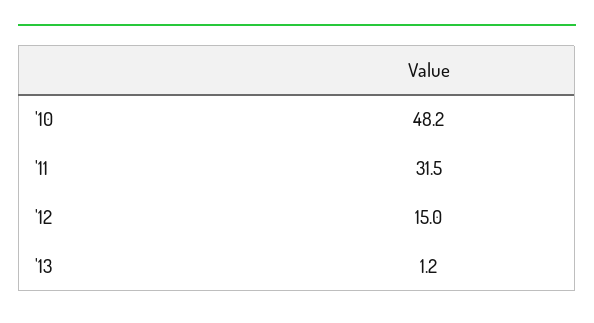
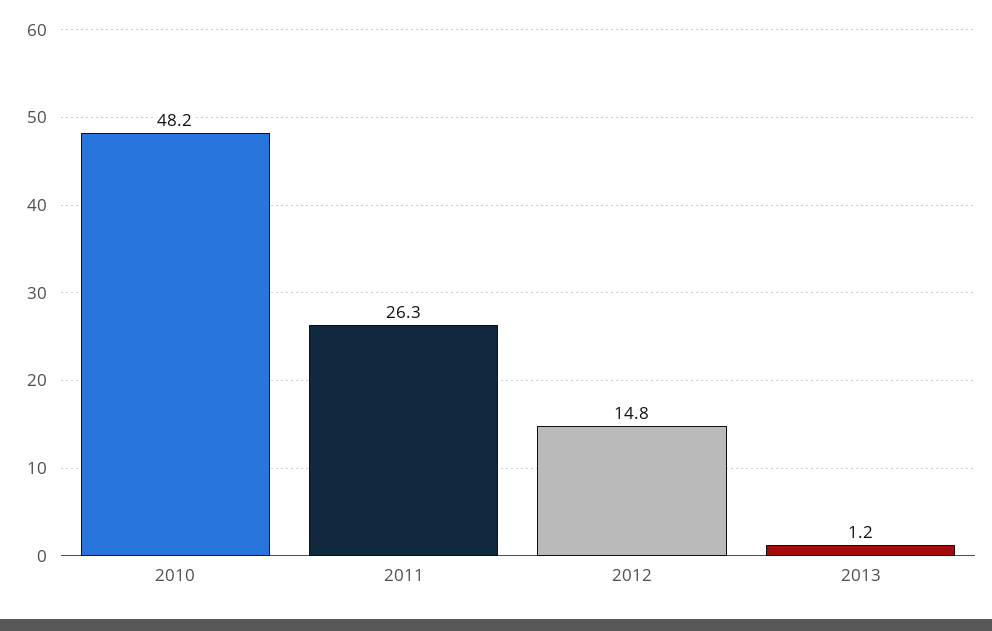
'11: 31.5 -> 26.3
'12: 15 -> 14.8

